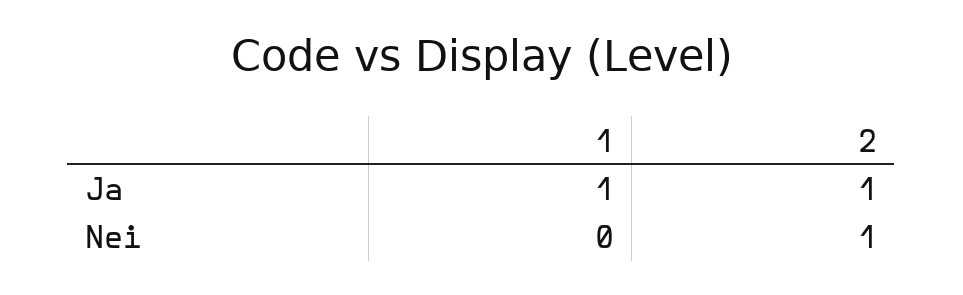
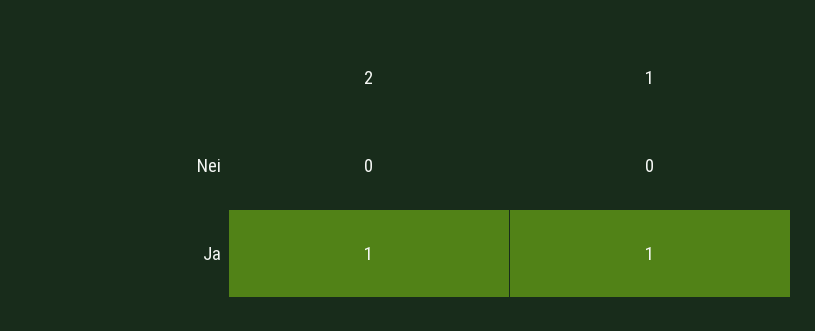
2, Nei: 1 -> 0

